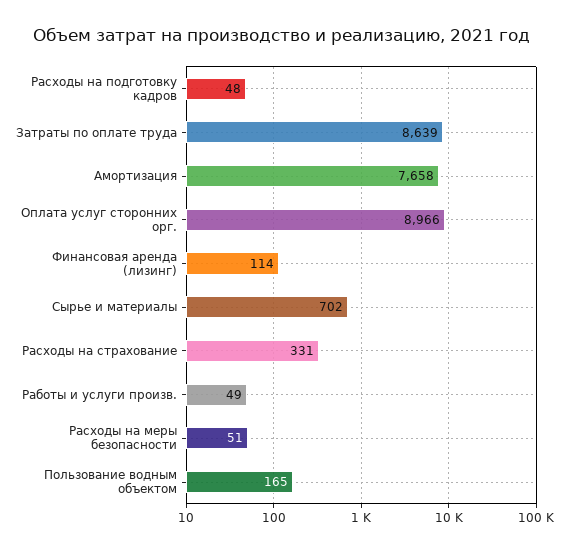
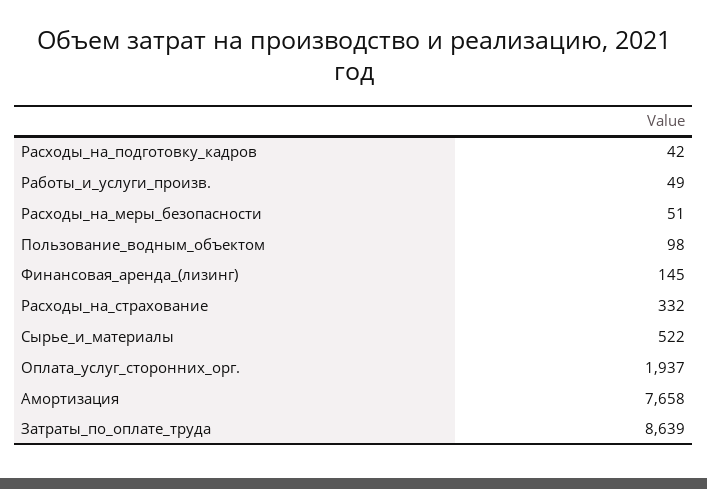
Расходы на подготовку кадров: 48 -> 42
Оплата услуг сторонних орг.: 8966 -> 1937
Финансовая аренда (лизинг): 114 -> 145
Сырье и материалы: 702 -> 522
Расходы на страхование: 331 -> 332
Пользование водным объектом: 165 -> 98

